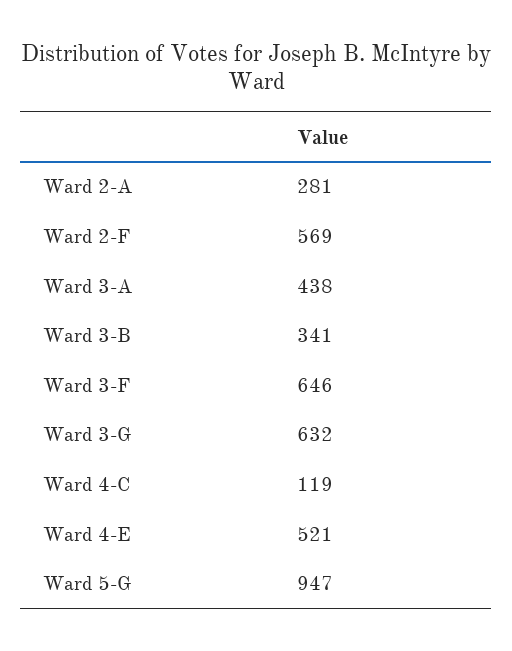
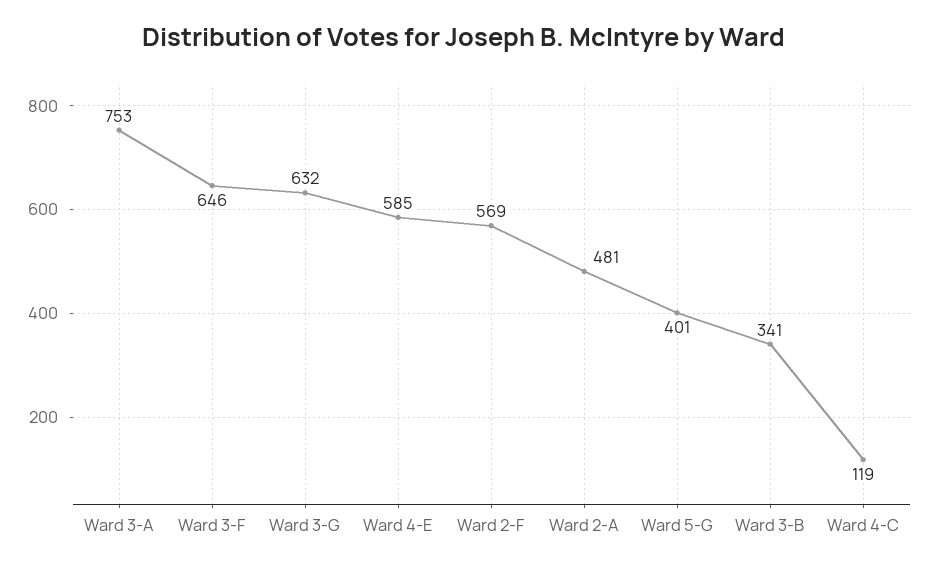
Ward 2-A: 281 -> 481
Ward 3-A: 438 -> 753
Ward 4-E: 521 -> 585
Ward 5-G: 947 -> 401

